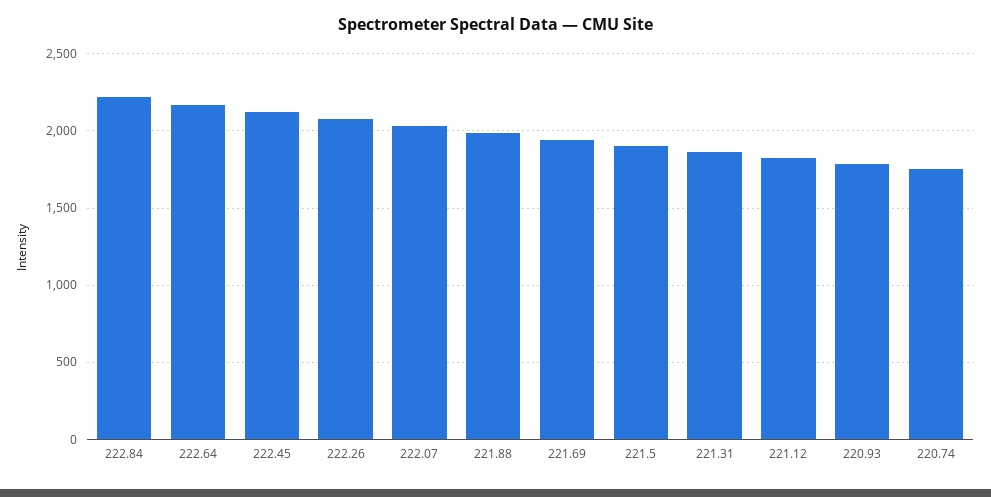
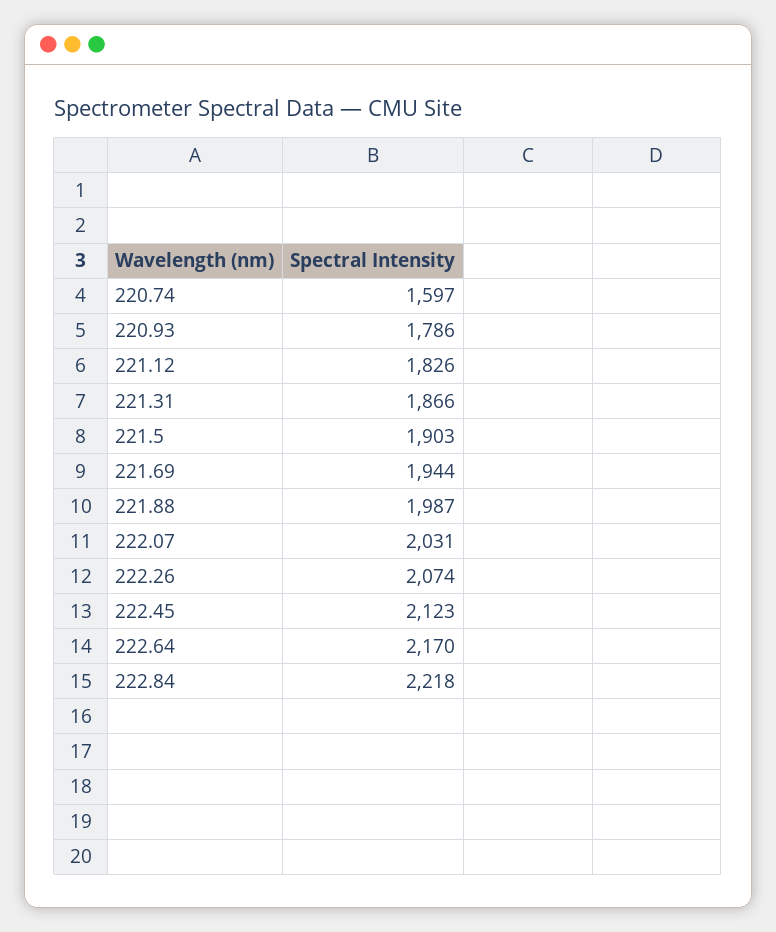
220.74: 1750 -> 1597

